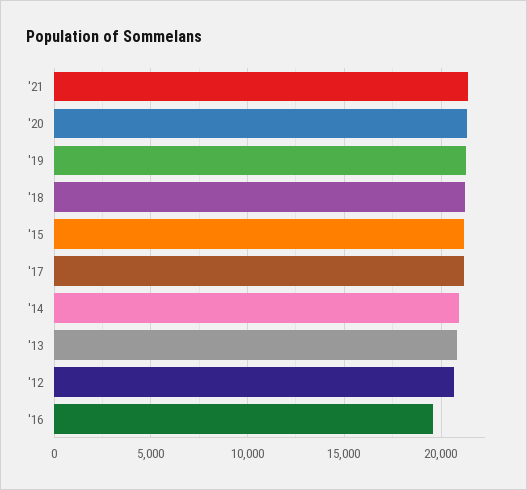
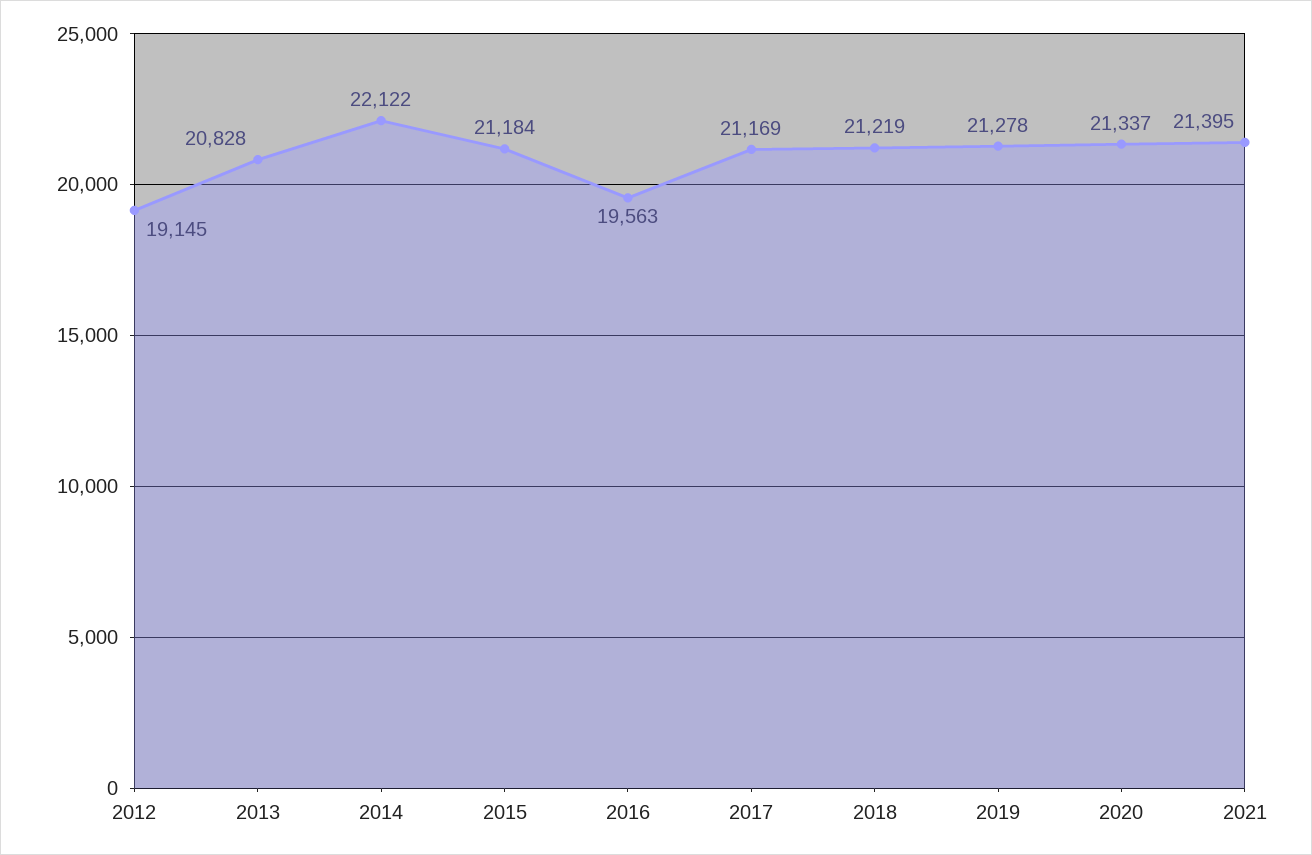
'14: 21000 -> 22122
'12: 20500 -> 19145

